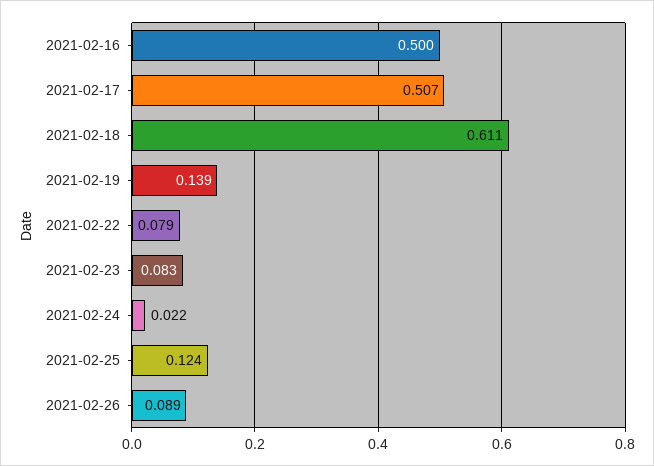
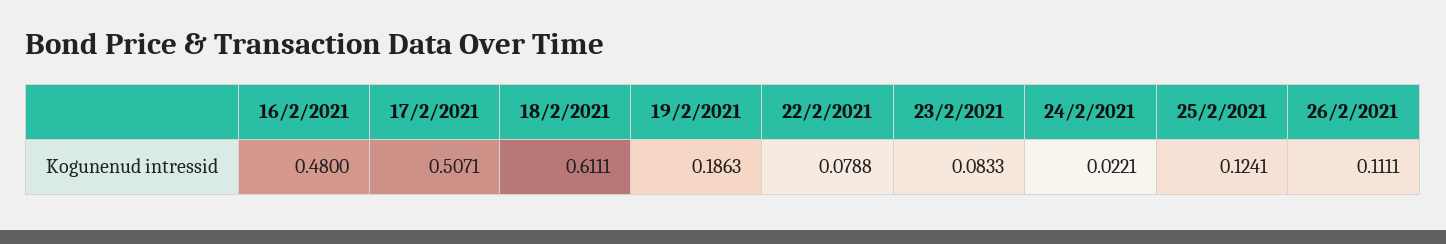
2021-02-16: 0.5 -> 0.48
2021-02-19: 0.139 -> 0.1863
2021-02-26: 0.089 -> 0.1111

